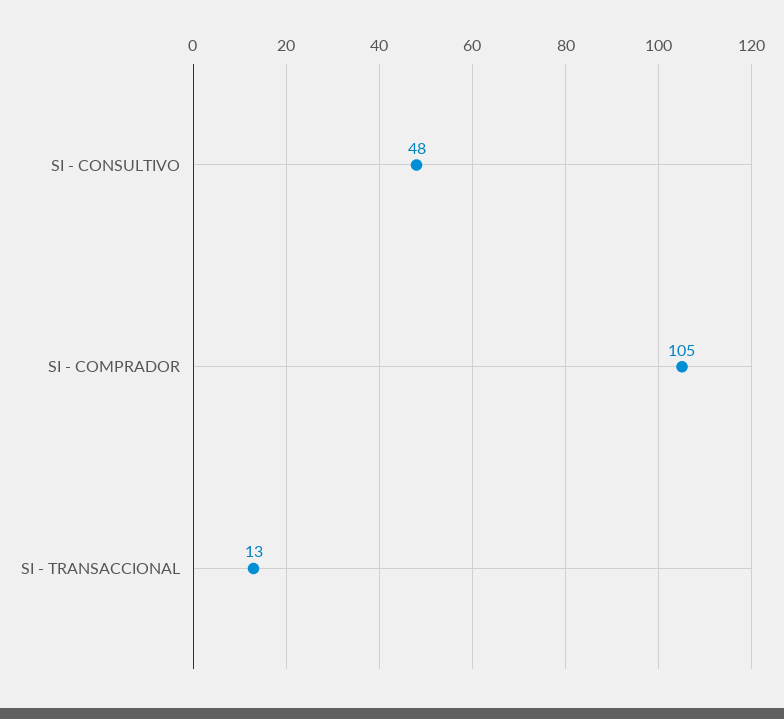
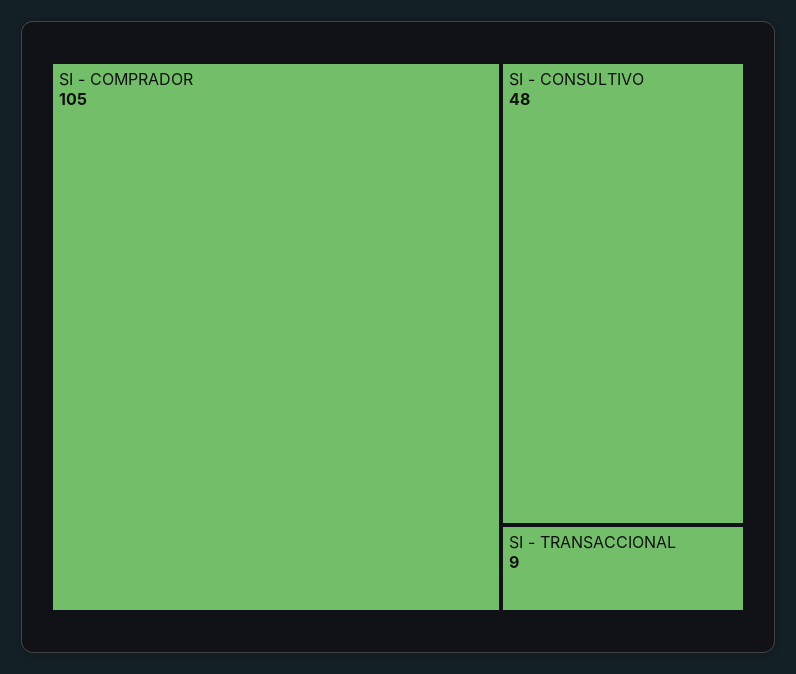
SI - TRANSACCIONAL: 13 -> 9

